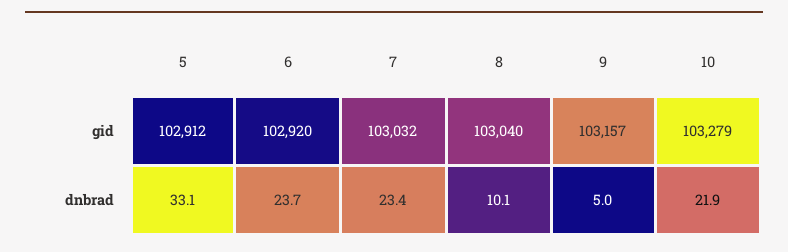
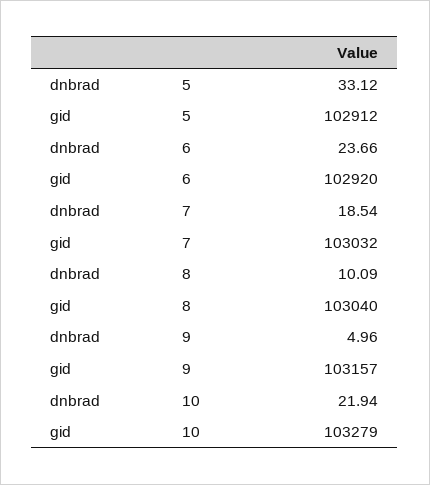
7, dnbrad: 23.4 -> 18.54

